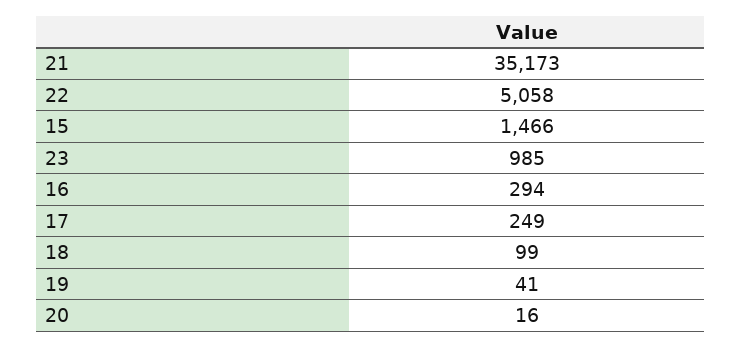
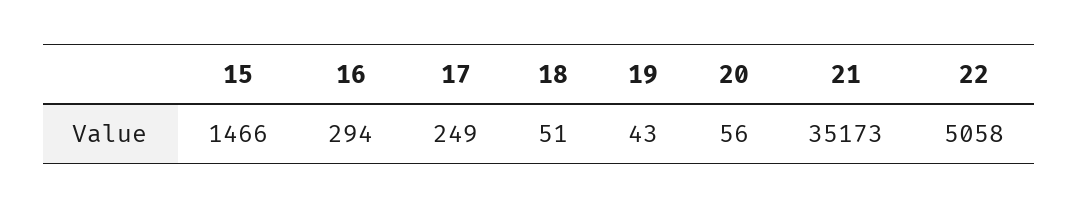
23: 985 -> none
18: 99 -> 51
19: 41 -> 43
20: 16 -> 56

